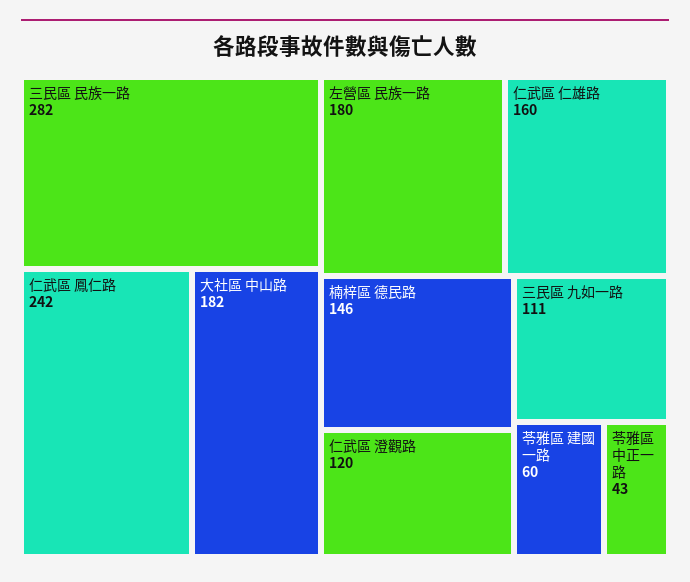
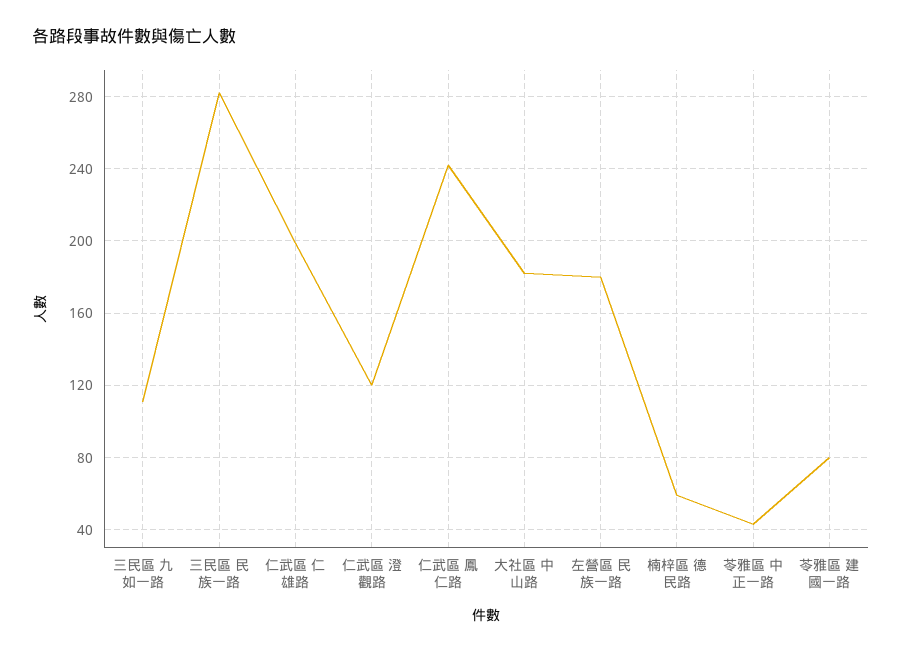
仁武區 仁雄路: 160 -> 200
楠梓區 德民路: 146 -> 60
苓雅區 建國一路: 60 -> 80

